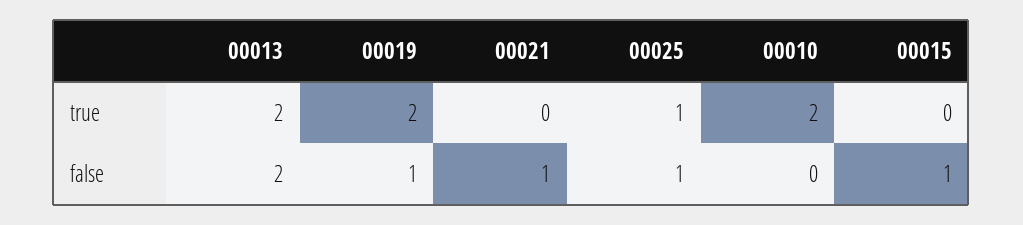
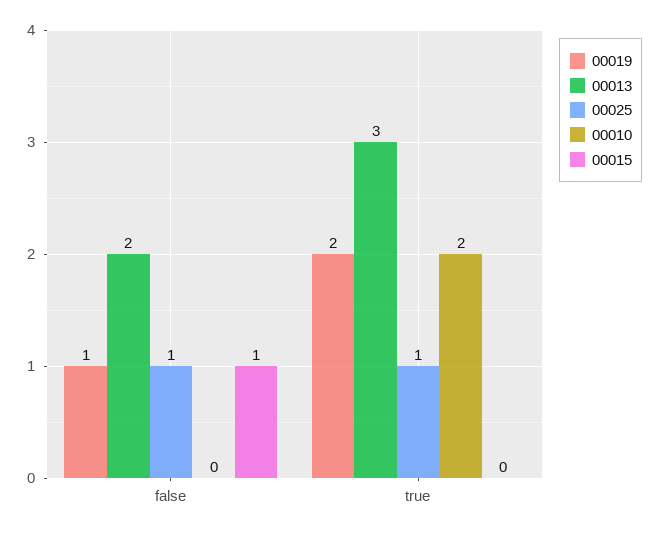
00013, true: 2 -> 3
00021, true: 0 -> none
00021, false: 1 -> none

